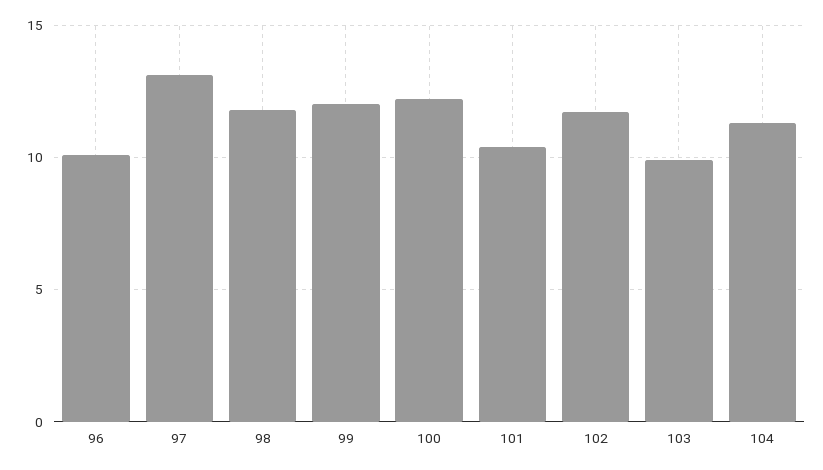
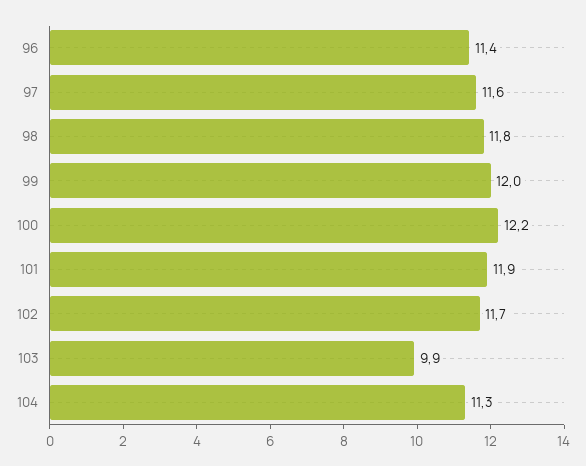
96: 10 -> 11.4
97: 13 -> 11.6
101: 10.5 -> 11.9

